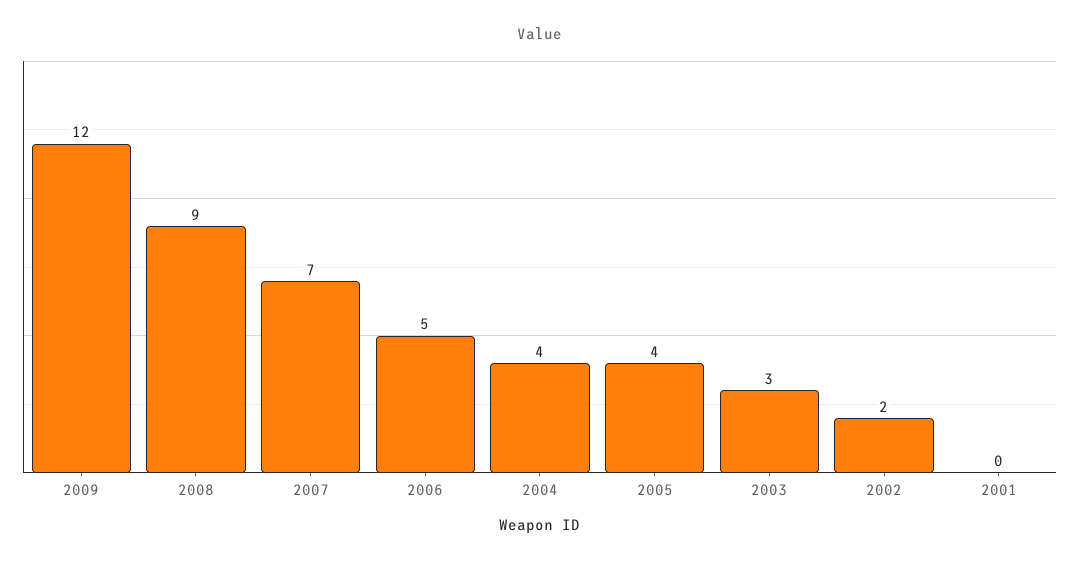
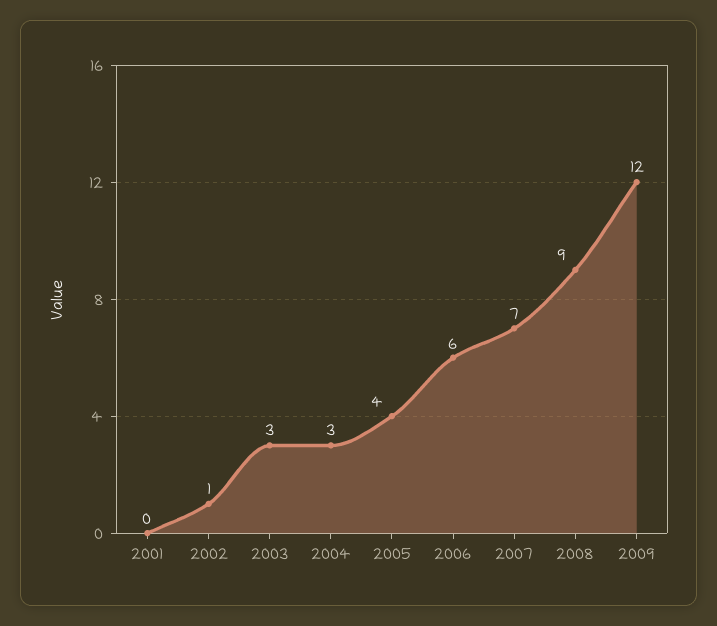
2006: 5 -> 6
2004: 4 -> 3
2002: 2 -> 1

